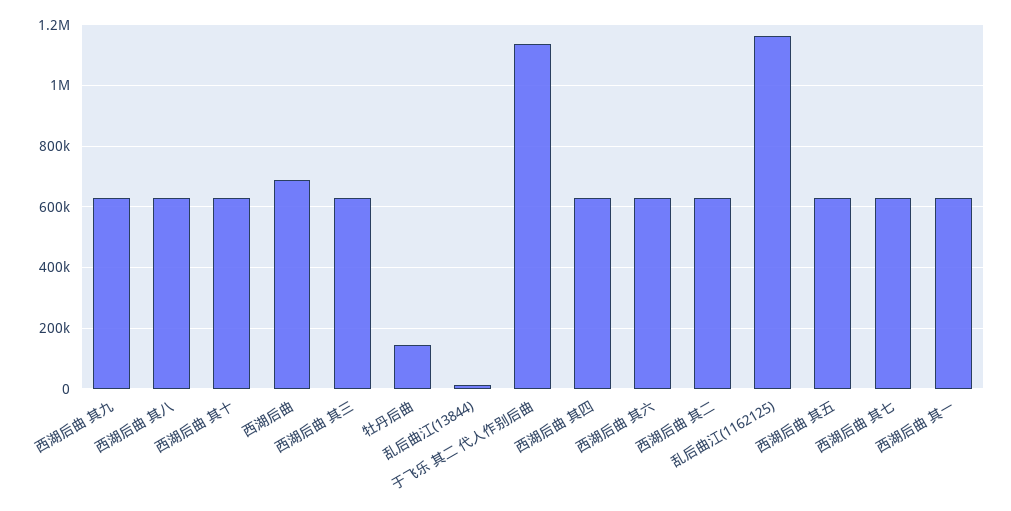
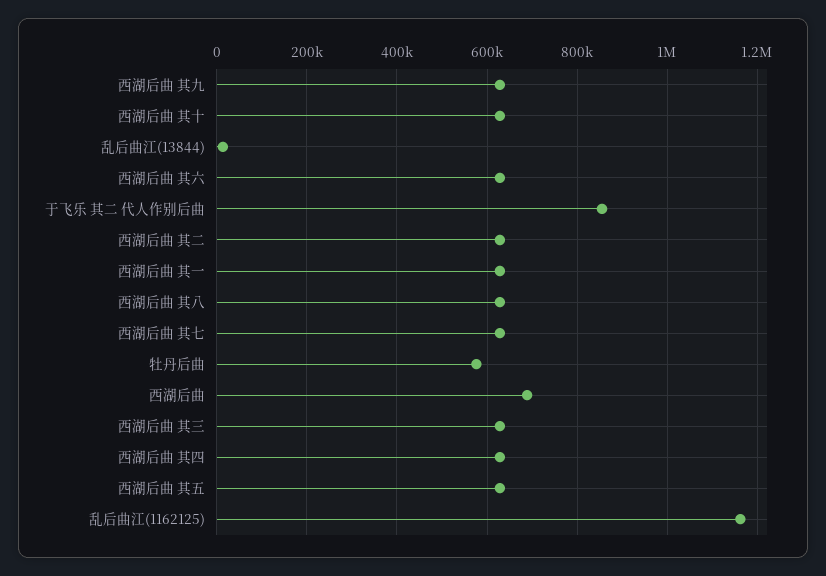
牡丹后曲: 140000 -> 580000
于飞乐 其二 代人作别后曲: 1140000 -> 860000

